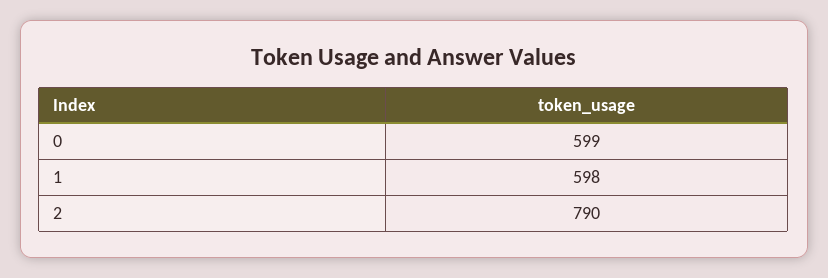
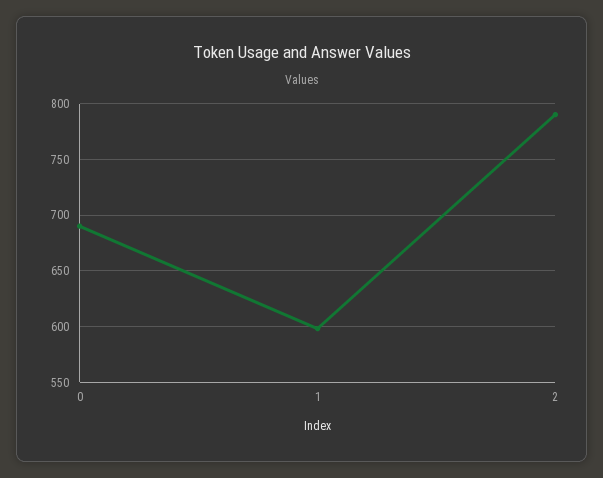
0: 599 -> 690

